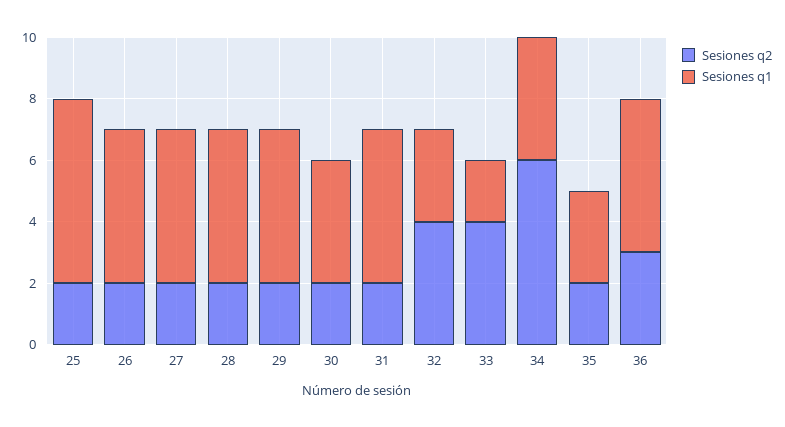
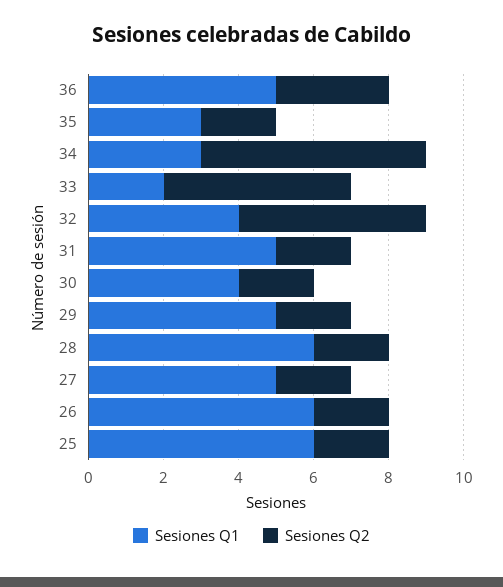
Sesiones q1, 26: 5 -> 6
Sesiones q1, 28: 5 -> 6
Sesiones q2, 32: 4 -> 5
Sesiones q1, 32: 3 -> 4
Sesiones q2, 33: 4 -> 5
Sesiones q1, 34: 4 -> 3

